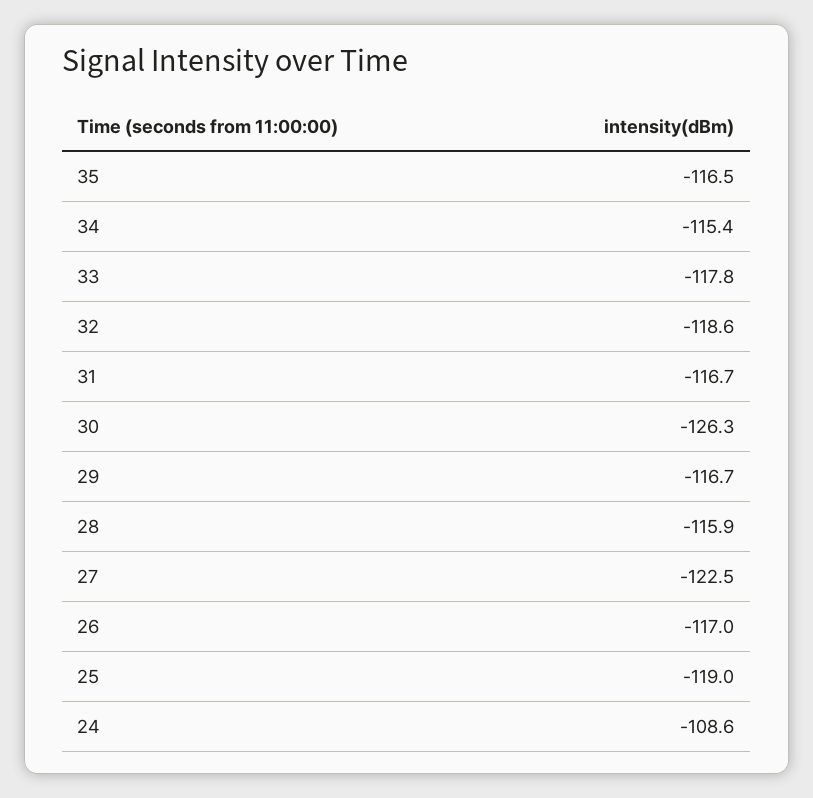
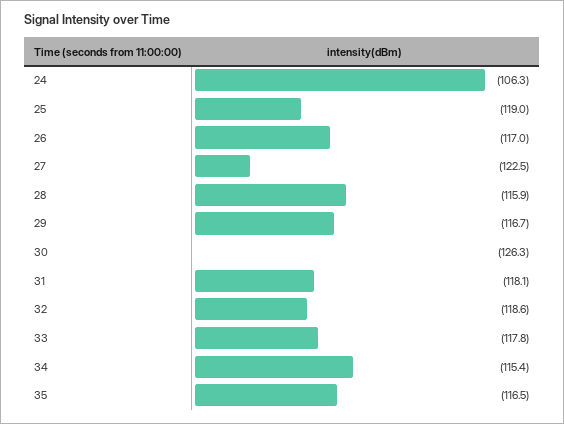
31: -116.7 -> -118.1
24: -108.6 -> -106.3

